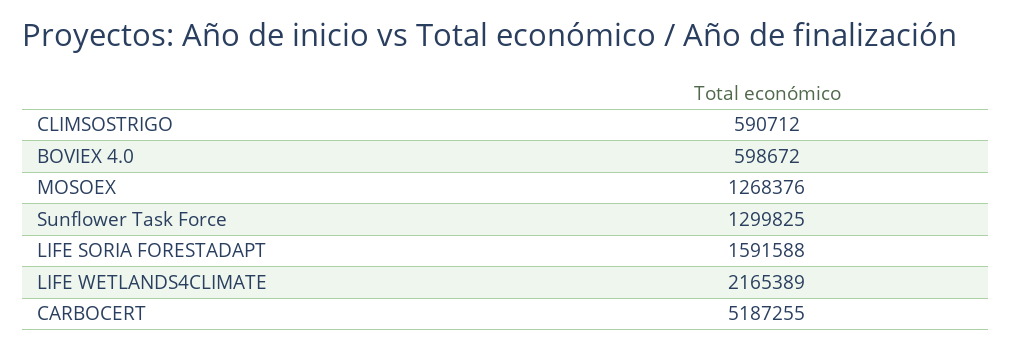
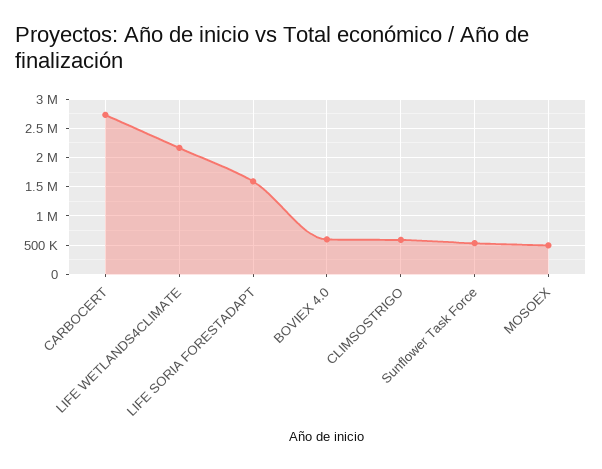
MOSOEX: 1268376 -> 500000
Sunflower Task Force: 1299825 -> 500000
CARBOCERT: 5187255 -> 2750000

